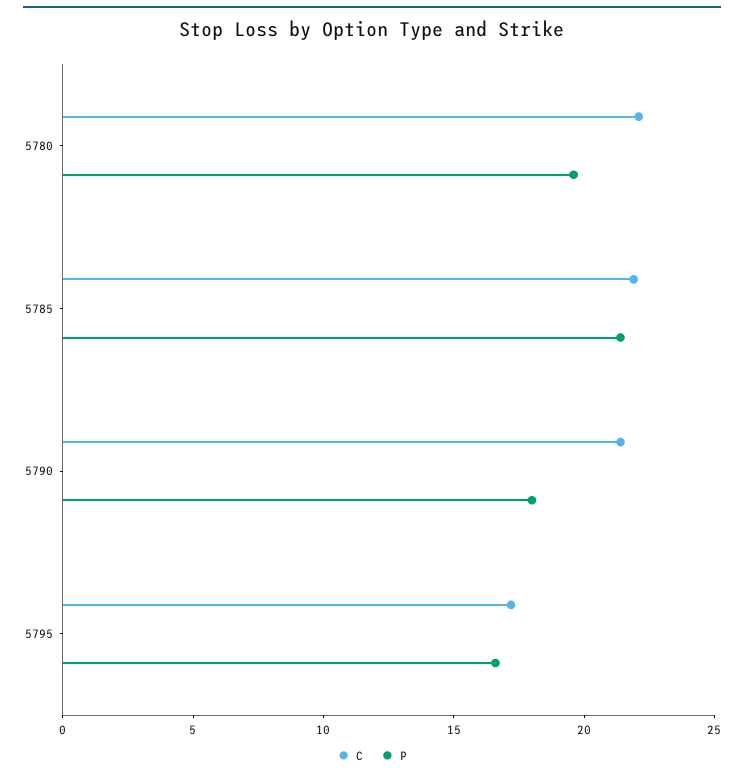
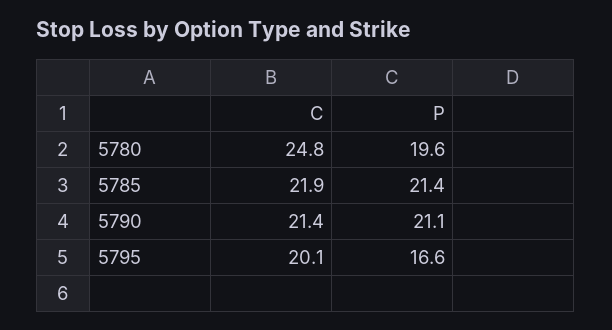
C, 5780: 22 -> 24.8
P, 5790: 18 -> 21.1
C, 5795: 17 -> 20.1

